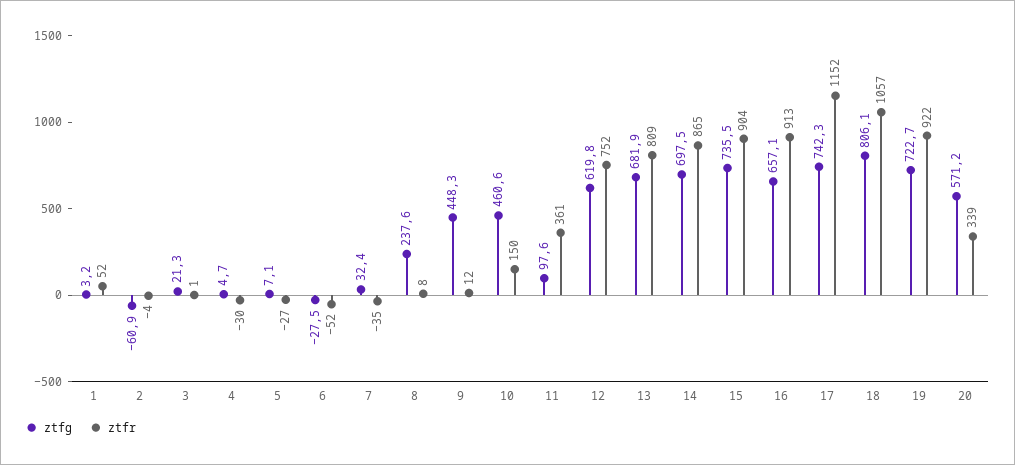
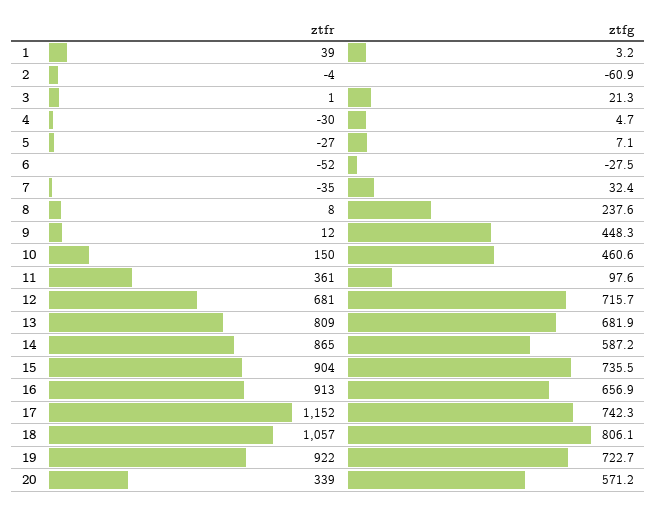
ztfr, 1: 52 -> 39
ztfg, 12: 619.8 -> 715.7
ztfr, 12: 752 -> 681
ztfg, 14: 697.5 -> 587.2
ztfg, 16: 657.1 -> 656.9

